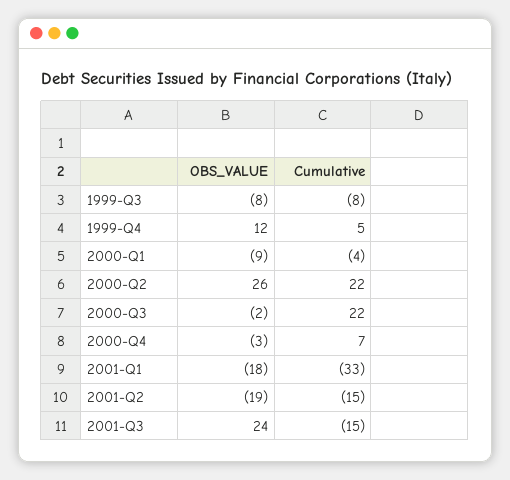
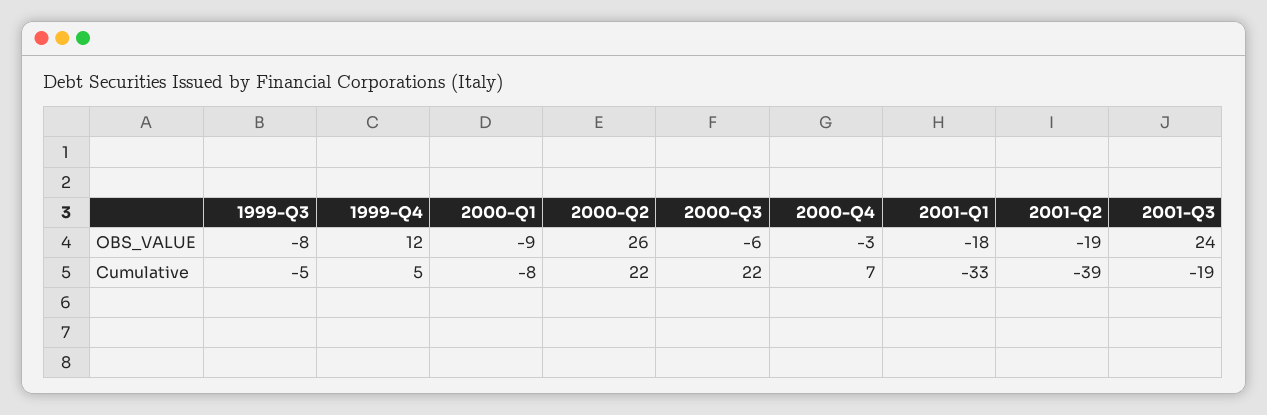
Cumulative, 1999-Q3: -8 -> -5
Cumulative, 2000-Q1: -4 -> -8
OBS_VALUE, 2000-Q3: -2 -> -6
Cumulative, 2001-Q2: -15 -> -39
Cumulative, 2001-Q3: -15 -> -19

